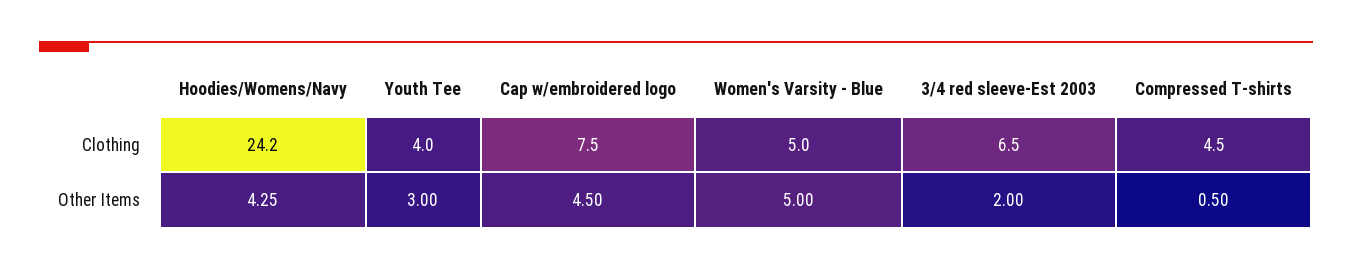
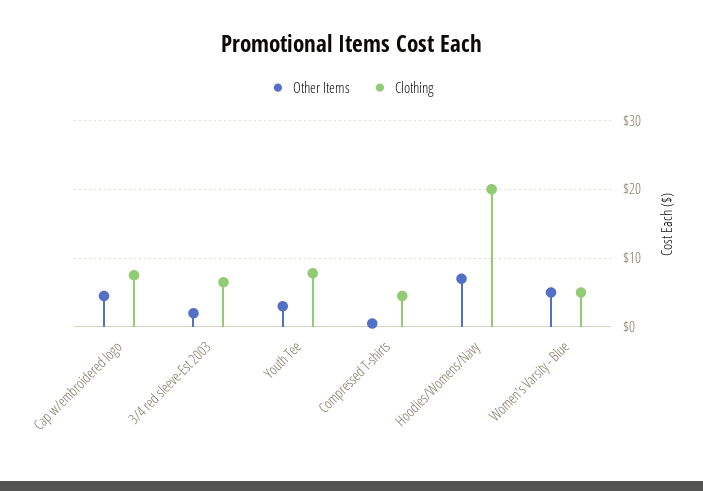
Clothing, Hoodies/Womens/Navy: 24.2 -> 20
Clothing, Youth Tee: 4 -> 8
Other Items, Hoodies/Womens/Navy: 4.25 -> 7

